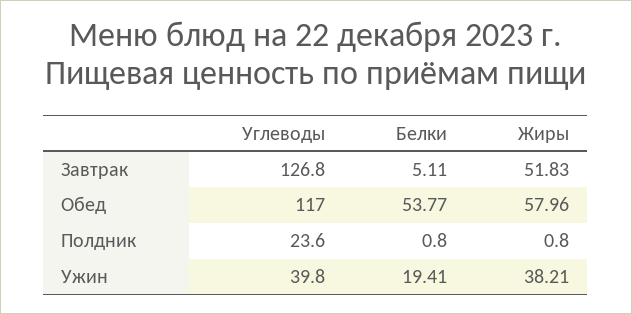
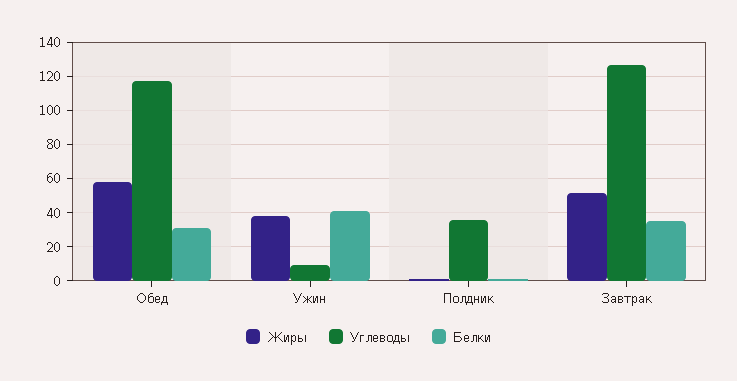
Белки, Завтрак: 5.11 -> 35
Белки, Обед: 53.77 -> 30
Углеводы, Полдник: 23.6 -> 35
Углеводы, Ужин: 39.8 -> 10
Белки, Ужин: 19.41 -> 40

